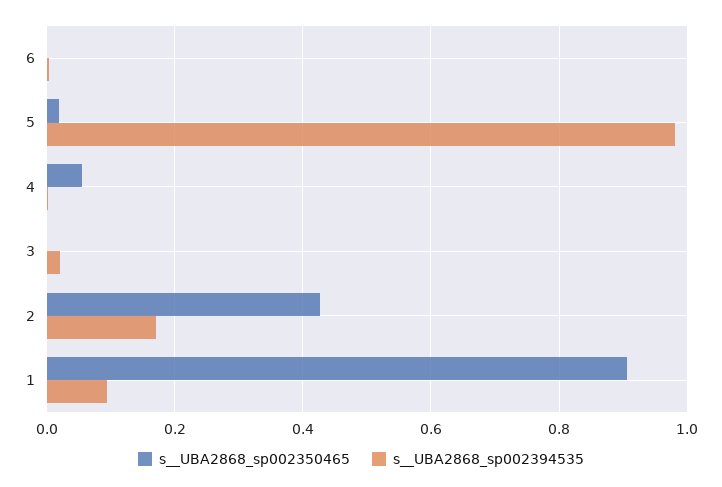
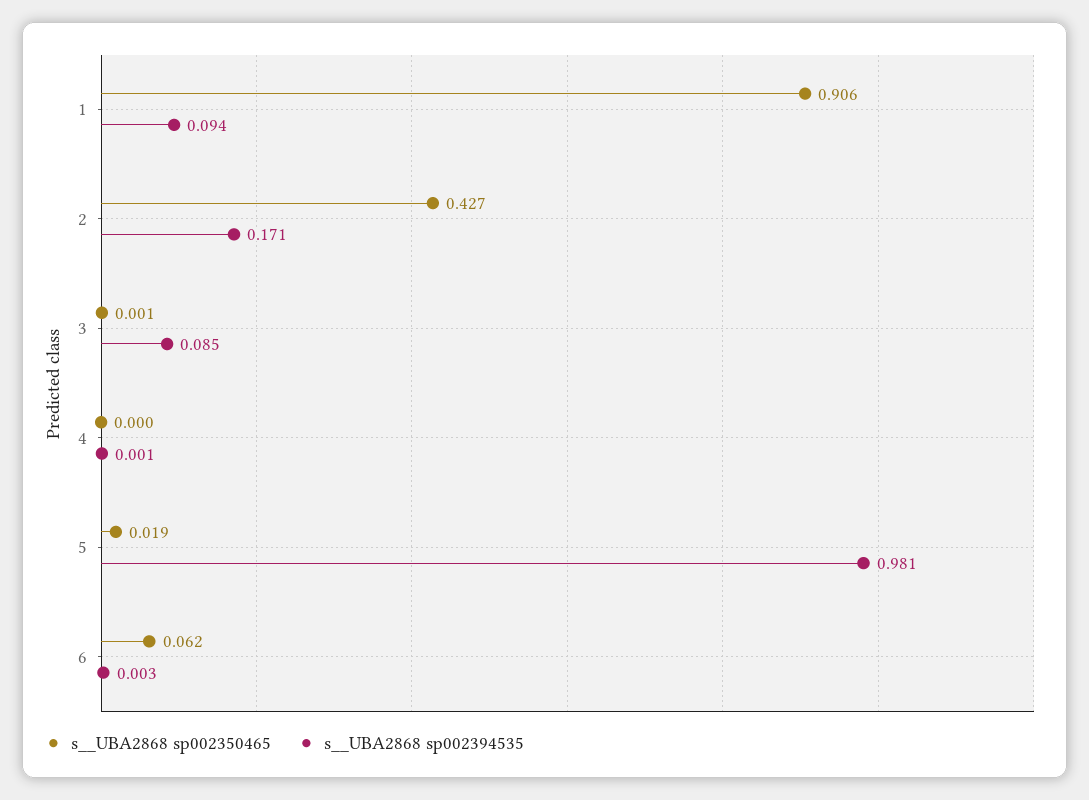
s__UBA2868_sp002350465, 6: 0 -> 0.062
s__UBA2868_sp002350465, 4: 0.06 -> 0
s__UBA2868_sp002394535, 3: 0.02 -> 0.085

